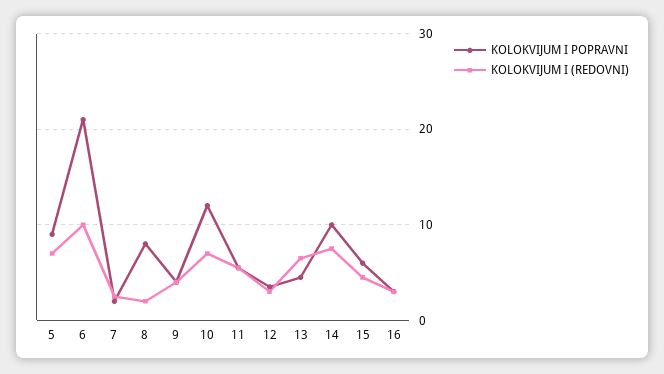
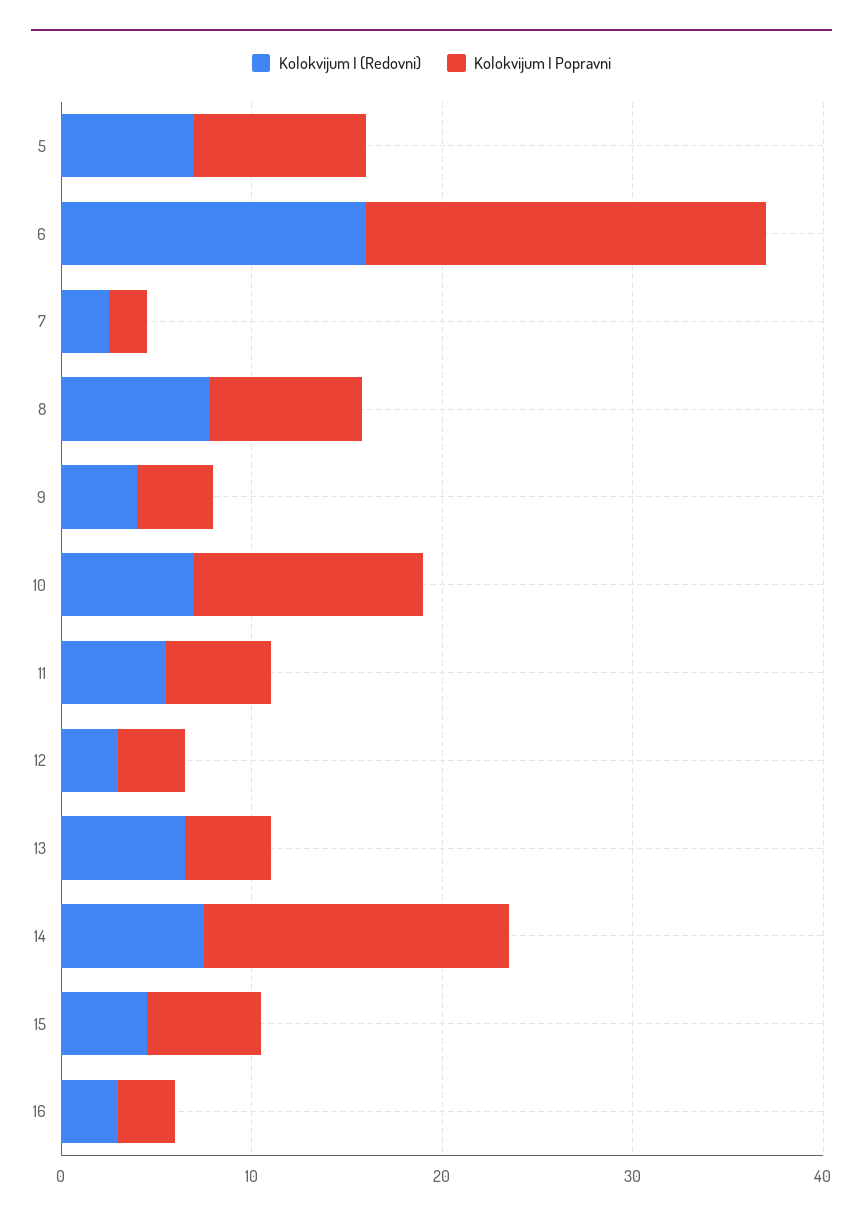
KOLOKVIJUM I (REDOVNI), 6: 10 -> 16
KOLOKVIJUM I (REDOVNI), 8: 2 -> 8
KOLOKVIJUM I POPRAVNI, 14: 10 -> 16

